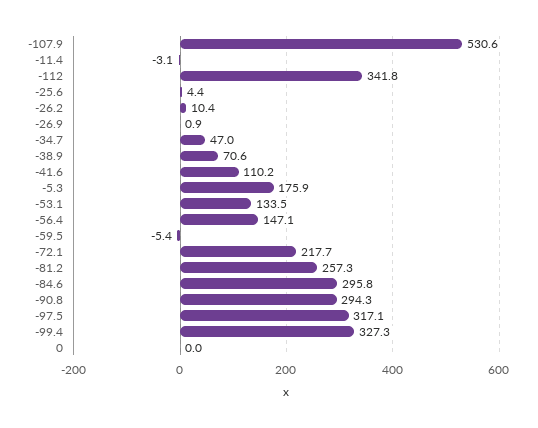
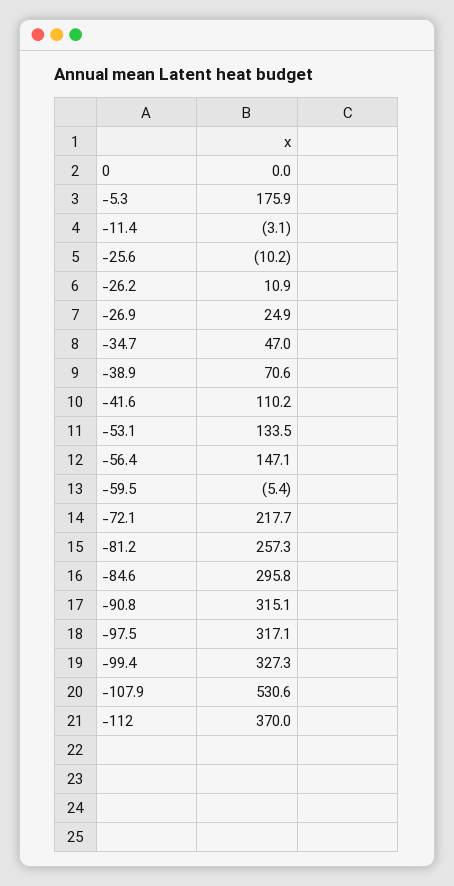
-112: 341.8 -> 370
-25.6: 4.4 -> -10.2
-26.2: 10.4 -> 10.9
-26.9: 0.9 -> 24.9
-90.8: 294.3 -> 315.1

